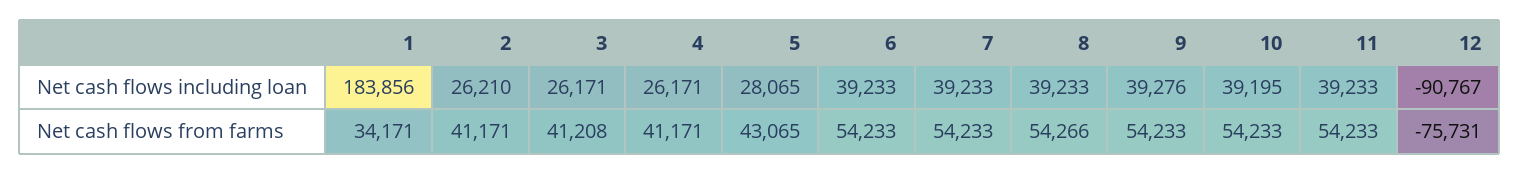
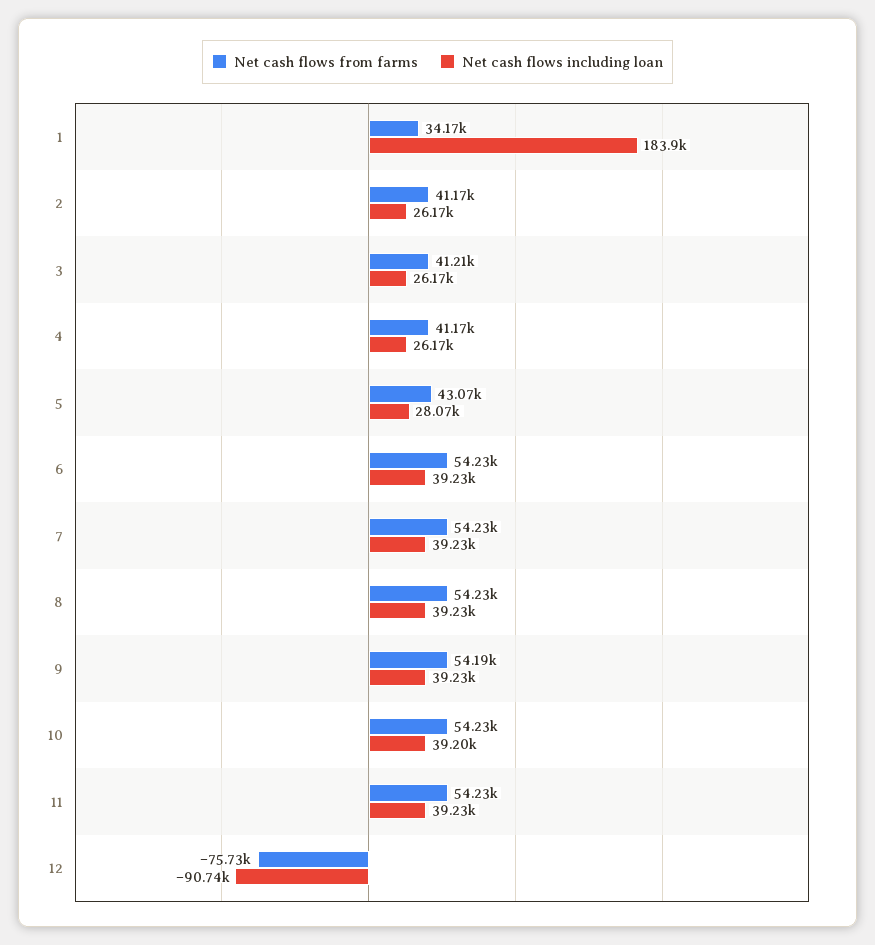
Net cash flows including loan, 2: 26210 -> 26170
Net cash flows including loan, 9: 39276 -> 39230
Net cash flows including loan, 12: -90767 -> -90740
Net cash flows from farms, 8: 54266 -> 54230
Net cash flows from farms, 9: 54233 -> 54190

